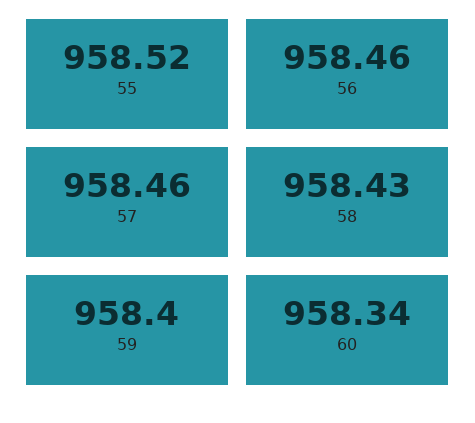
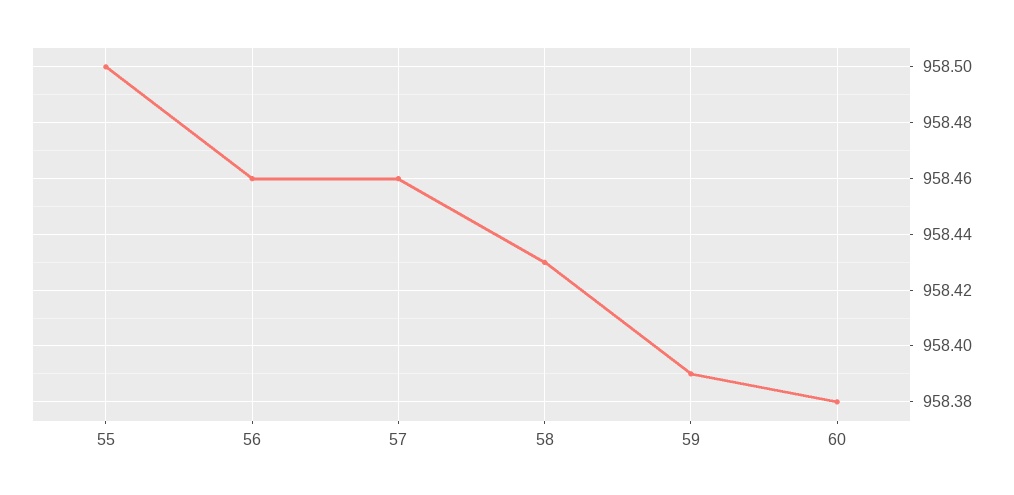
55: 958.52 -> 958.5
59: 958.4 -> 958.39
60: 958.34 -> 958.38

